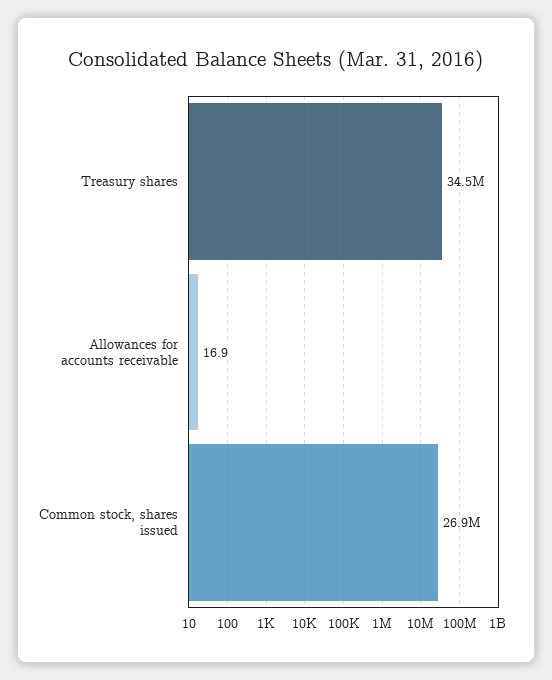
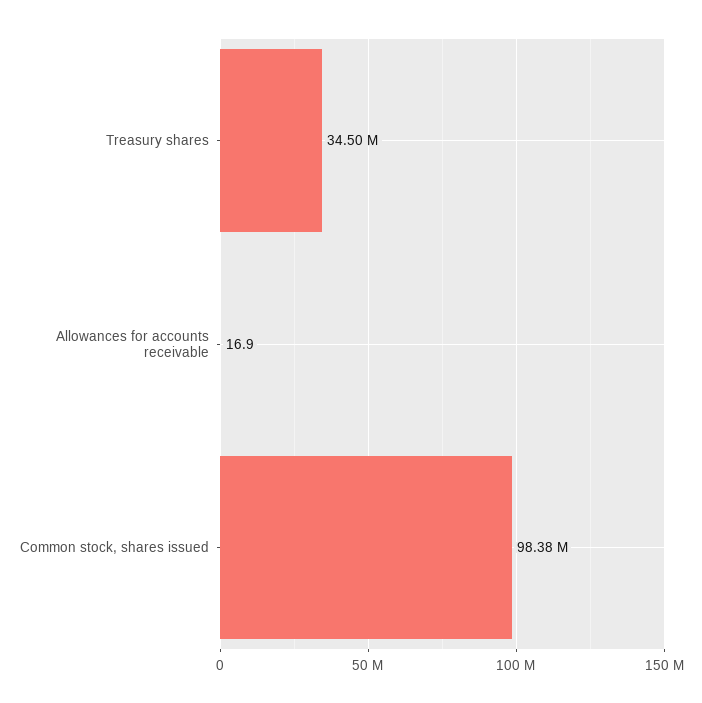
Common stock, shares issued: 26900000 -> 98380000

